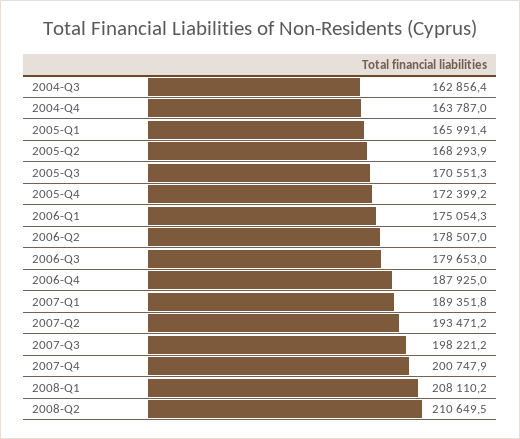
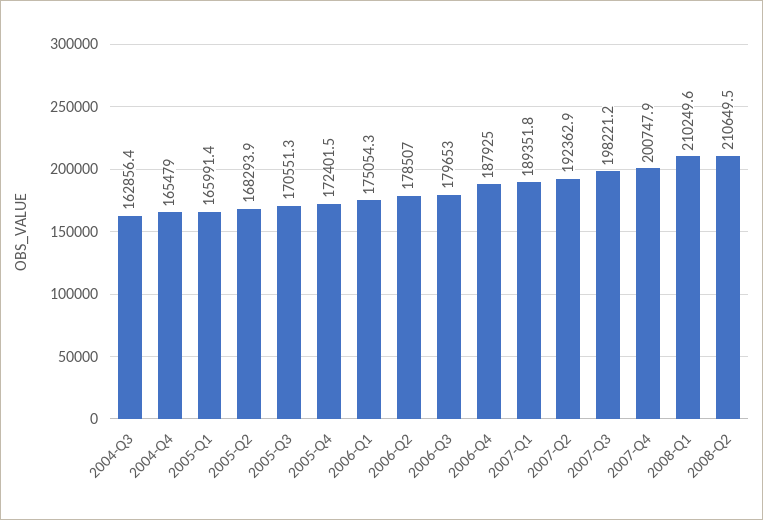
2004-Q4: 163787 -> 165479
2005-Q4: 172399.2 -> 172401.5
2007-Q2: 193471.2 -> 192362.9
2008-Q1: 208110.2 -> 210249.6

